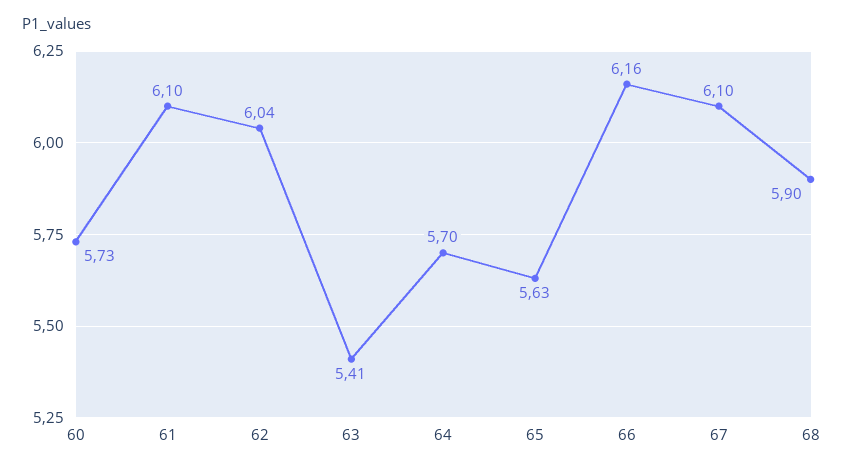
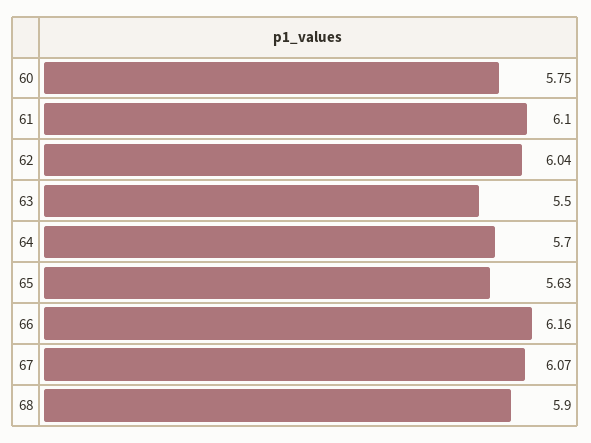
60: 5.73 -> 5.75
63: 5.41 -> 5.5
67: 6.1 -> 6.07

